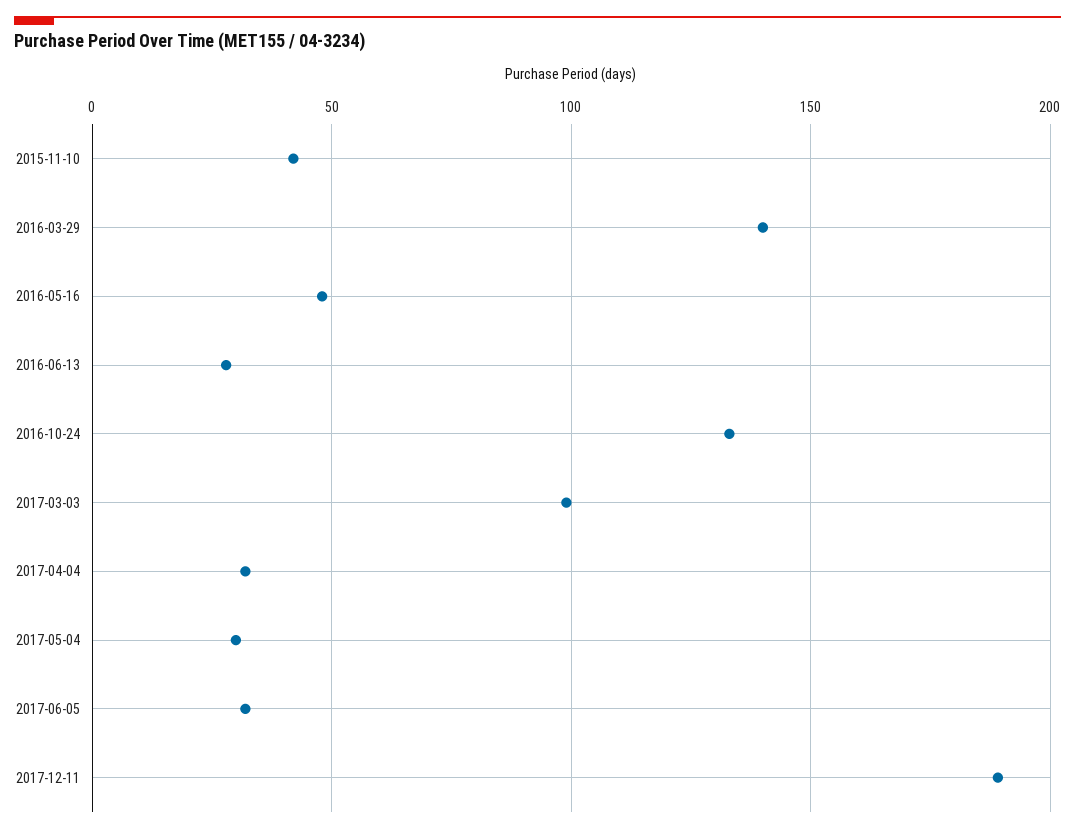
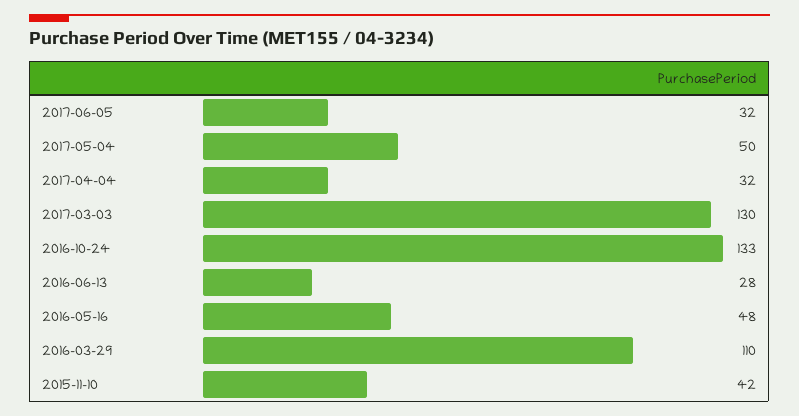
2016-03-29: 140 -> 110
2017-03-03: 100 -> 130
2017-05-04: 30 -> 50
2017-12-11: 190 -> none

